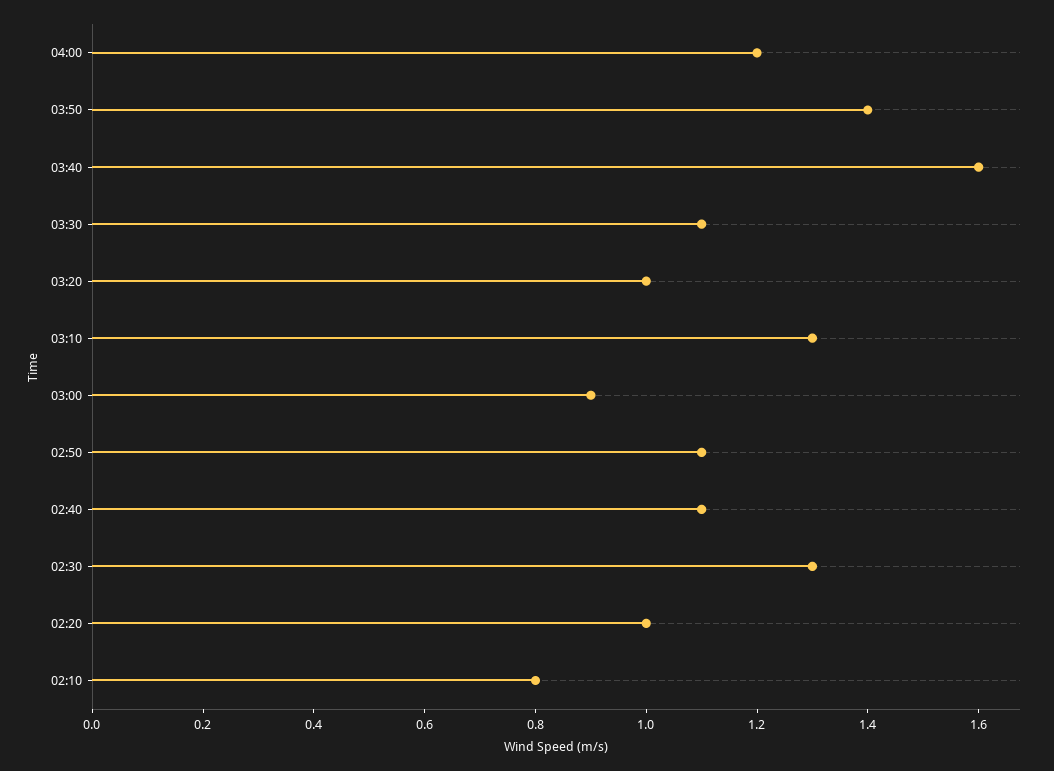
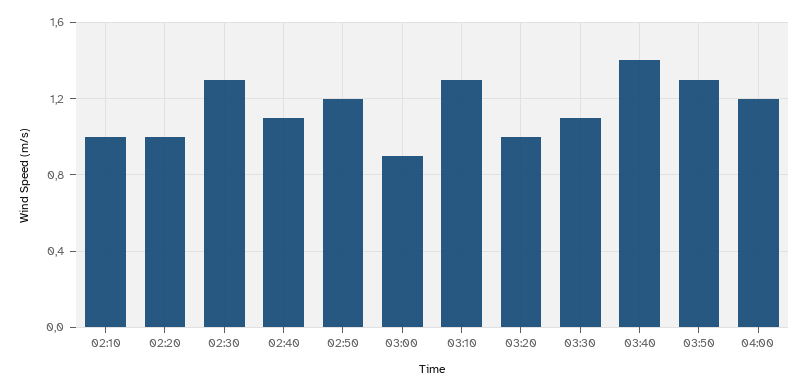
03:50: 1.4 -> 1.3
03:40: 1.6 -> 1.4
02:50: 1.1 -> 1.2
02:10: 0.8 -> 1

